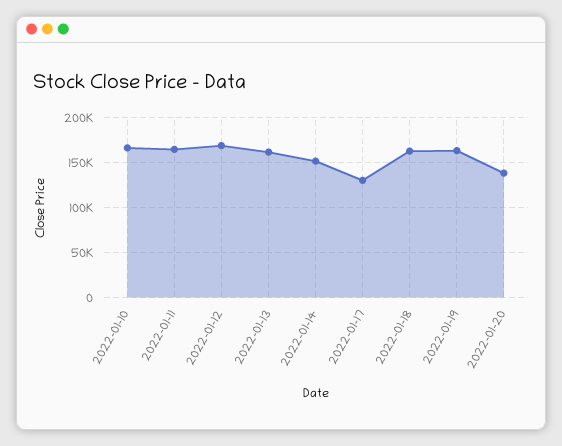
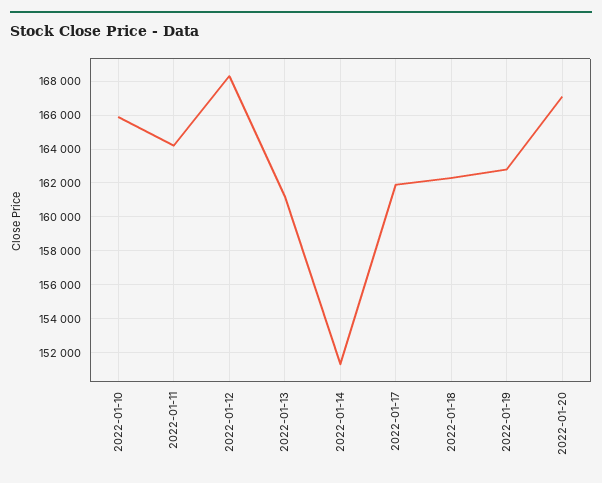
2022-01-17: 130000 -> 162000
2022-01-20: 140000 -> 167000

